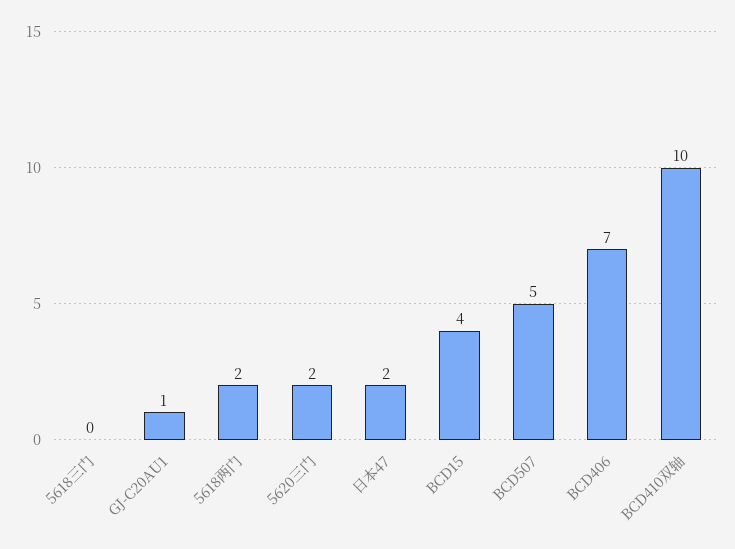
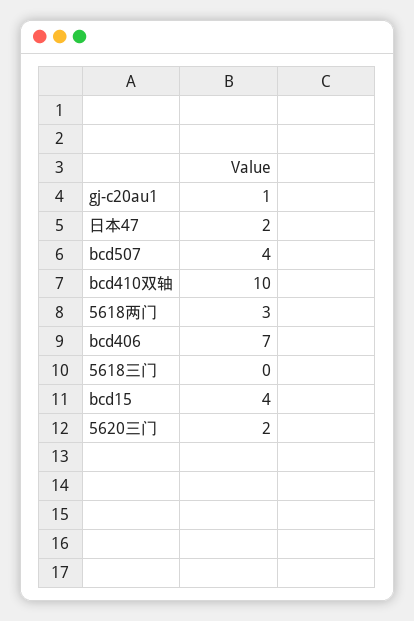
5618两门: 2 -> 3
BCD507: 5 -> 4

